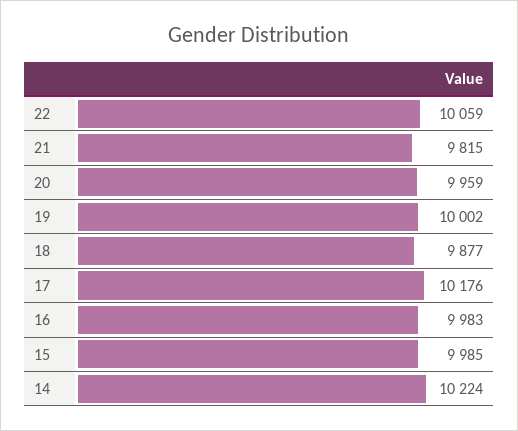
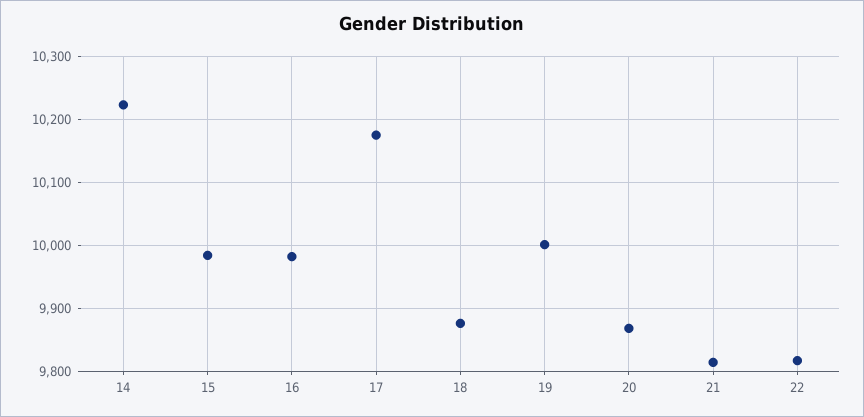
22: 10059 -> 9820
20: 9959 -> 9870

